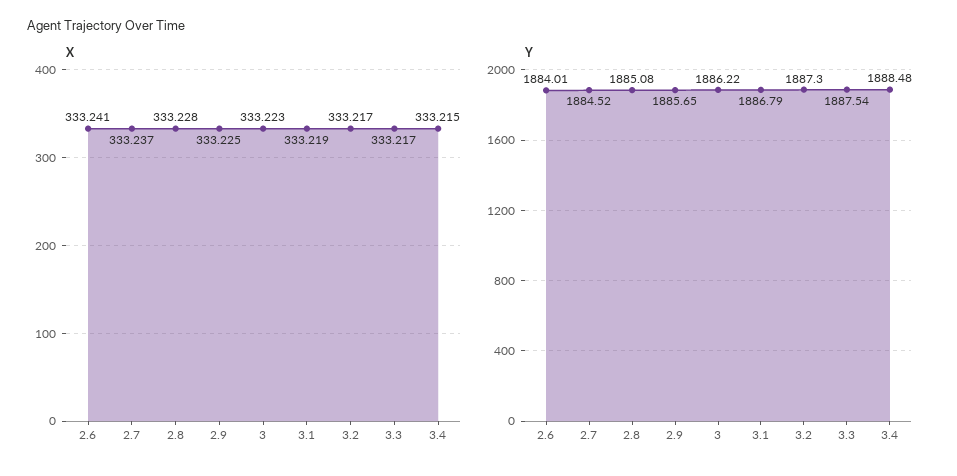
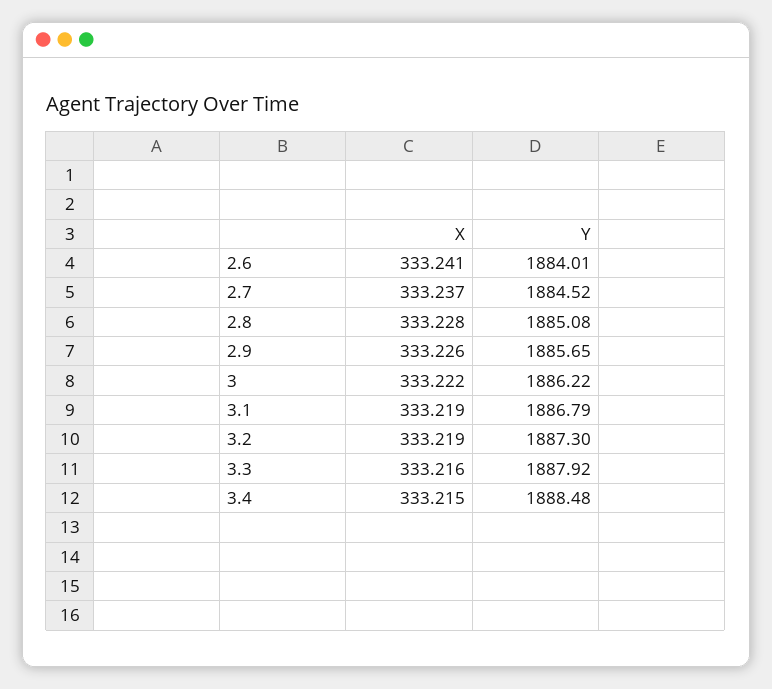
X, 2.9: 333.225 -> 333.226
X, 3: 333.223 -> 333.222
X, 3.2: 333.217 -> 333.219
X, 3.3: 333.217 -> 333.216
Y, 3.3: 1887.54 -> 1887.92

